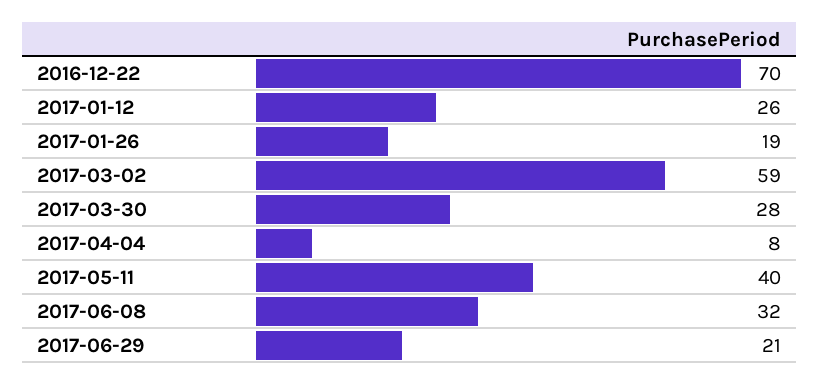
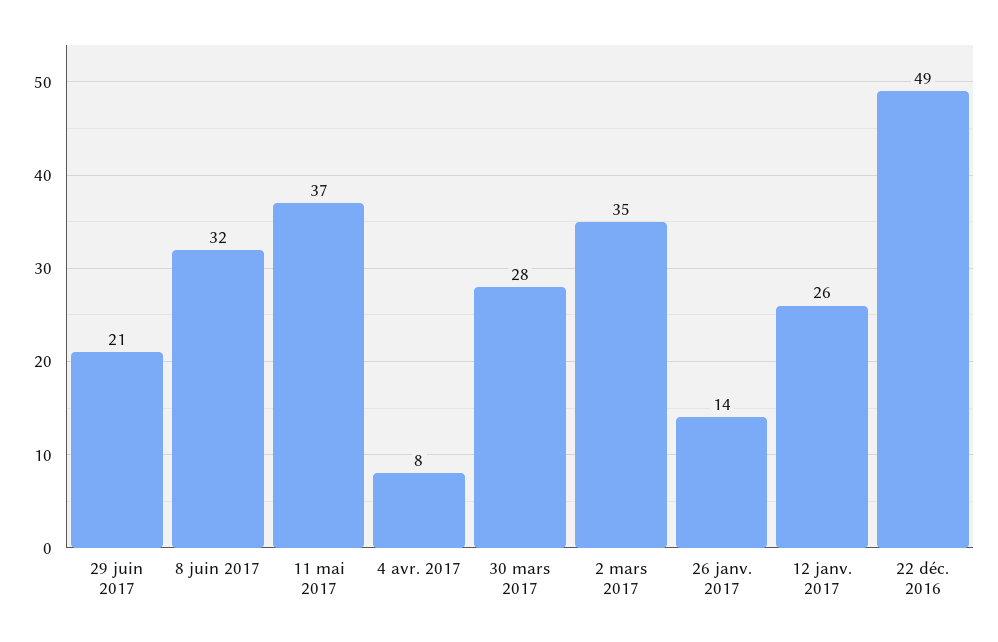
2016-12-22: 70 -> 49
2017-01-26: 19 -> 14
2017-03-02: 59 -> 35
2017-05-11: 40 -> 37

